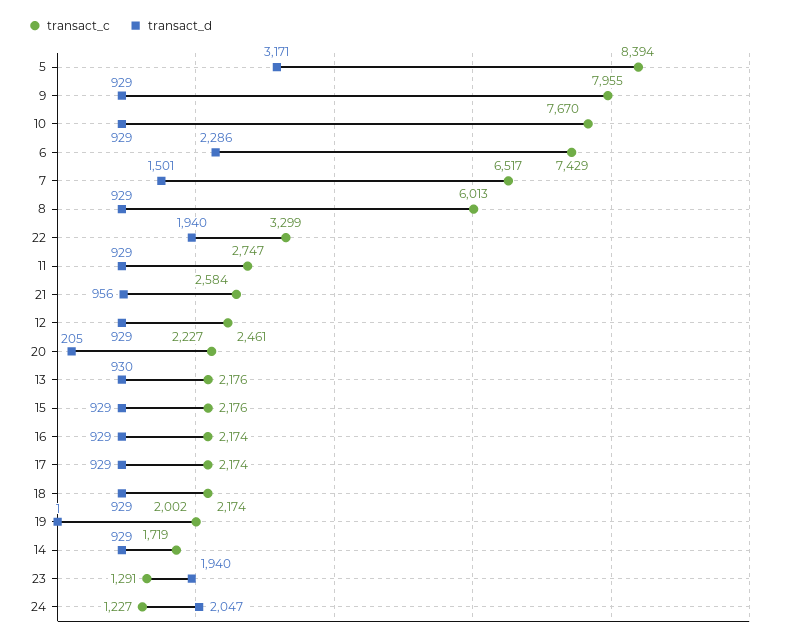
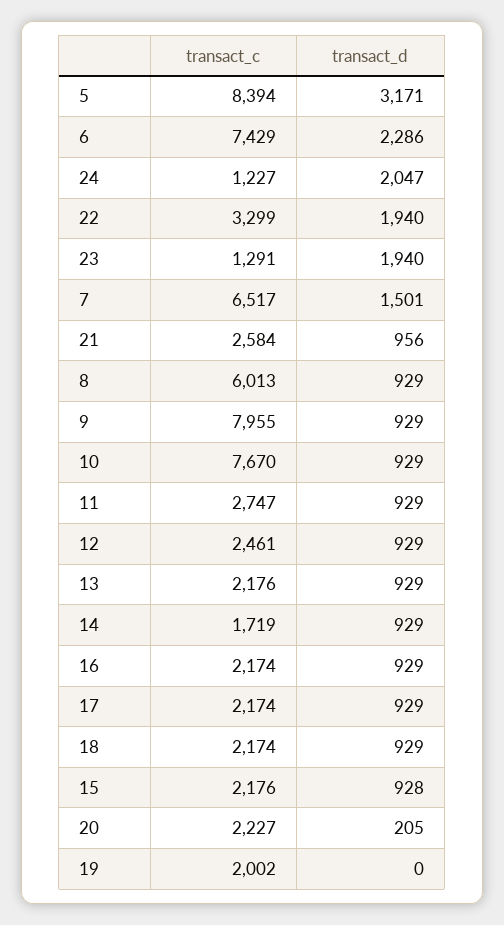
transact_d, 13: 930 -> 929
transact_d, 15: 929 -> 928
transact_d, 19: 1 -> 0

